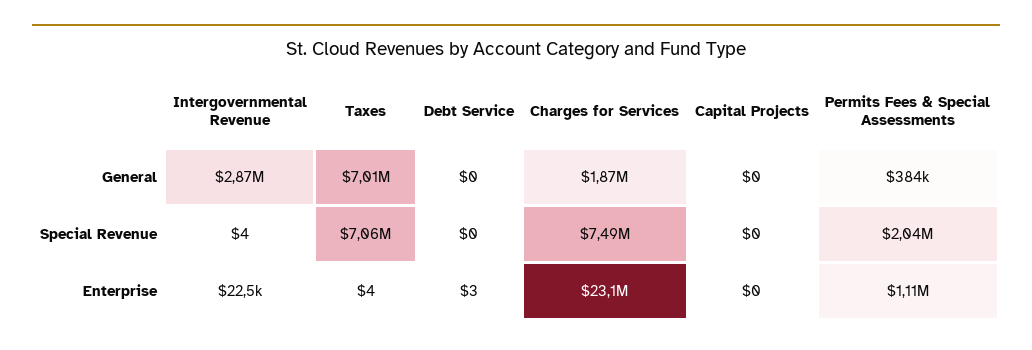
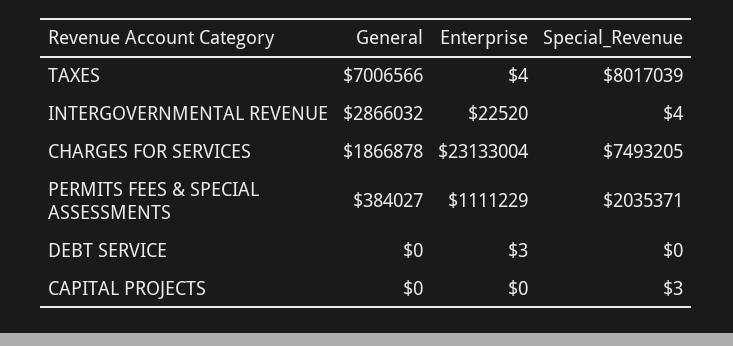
Taxes, Special Revenue: 7060000 -> 8017039
Capital Projects, Special Revenue: 0 -> 3

